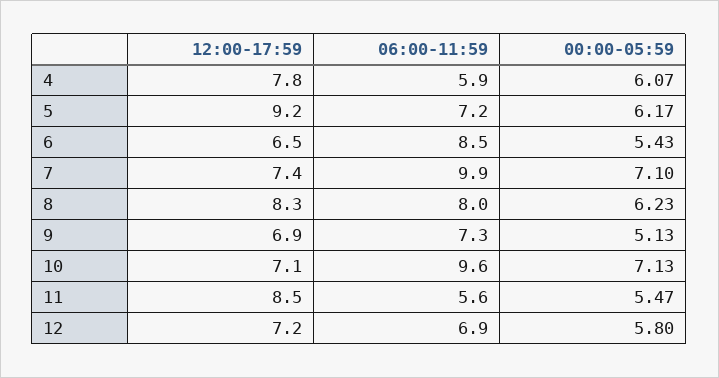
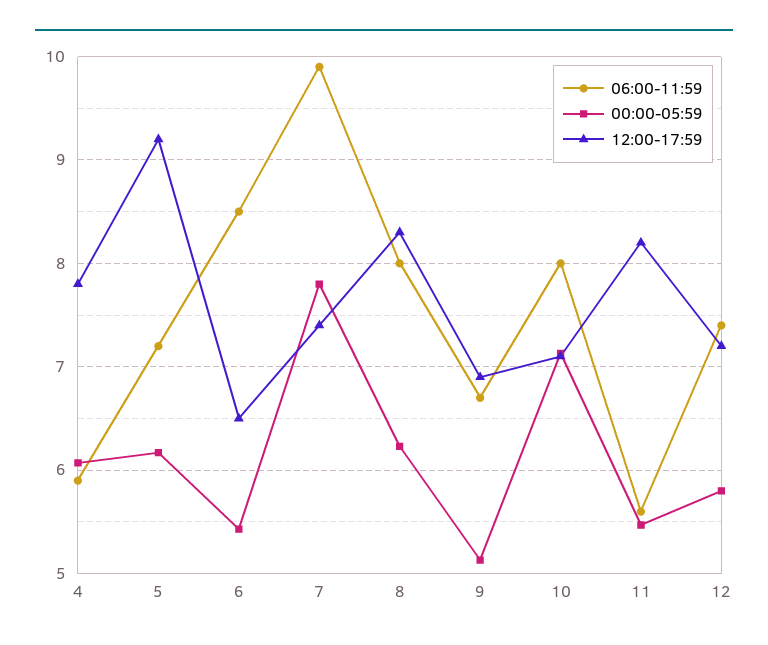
00:00-05:59, 7: 7.1 -> 7.8
06:00-11:59, 9: 7.3 -> 6.7
06:00-11:59, 10: 9.6 -> 8
12:00-17:59, 11: 8.5 -> 8.2
06:00-11:59, 12: 6.9 -> 7.4

